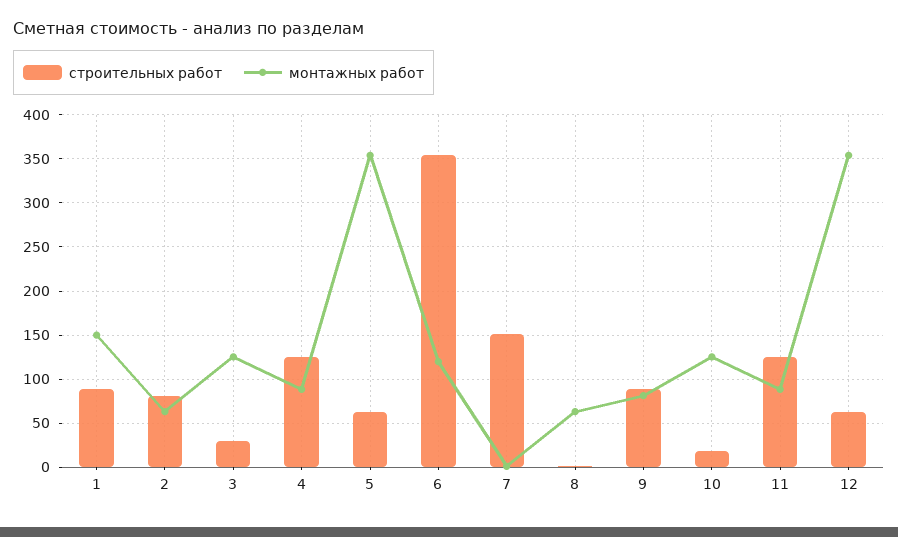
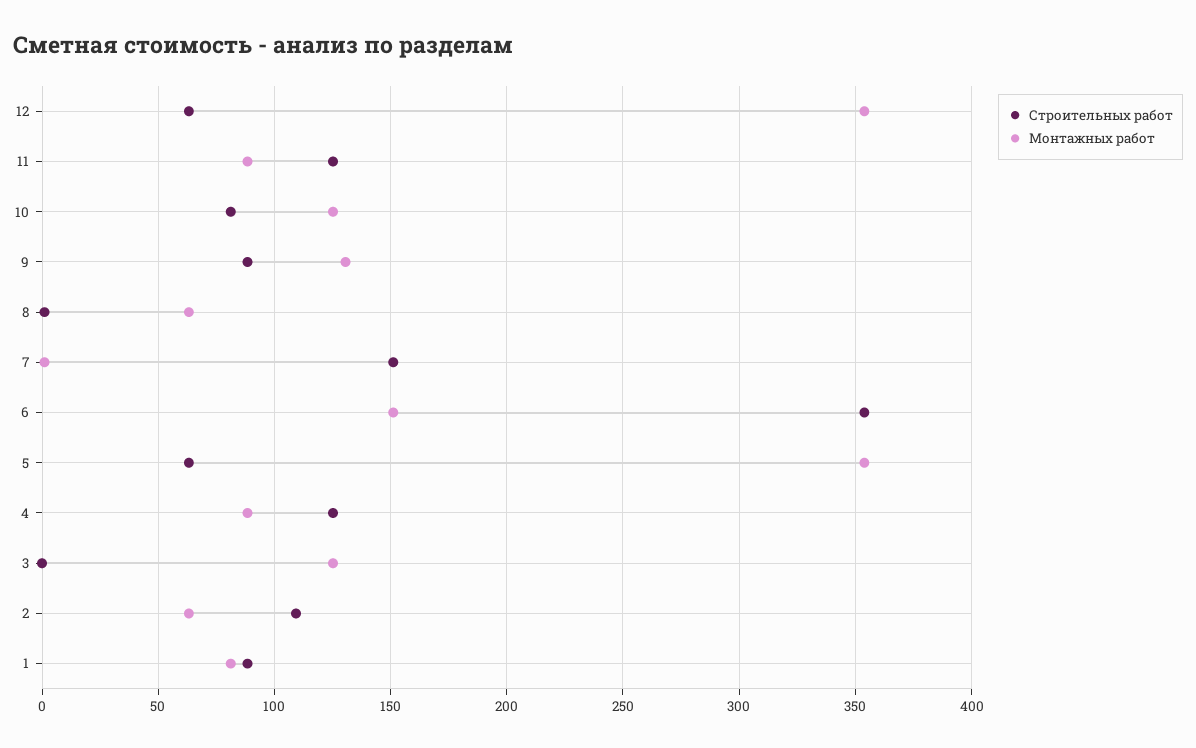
монтажных работ, 1: 150 -> 80
строительных работ, 2: 80 -> 110
строительных работ, 3: 30 -> 0
монтажных работ, 6: 120 -> 150
монтажных работ, 9: 80 -> 130
строительных работ, 10: 20 -> 80

